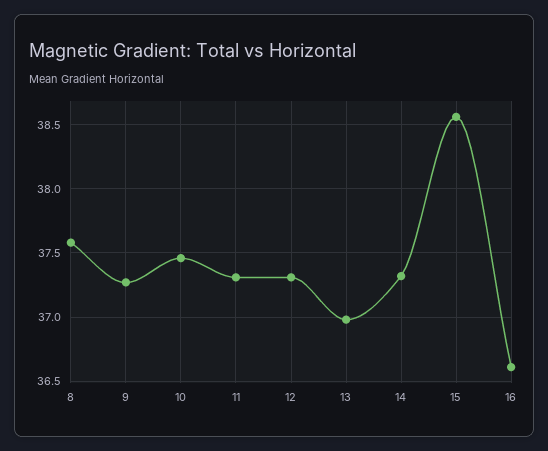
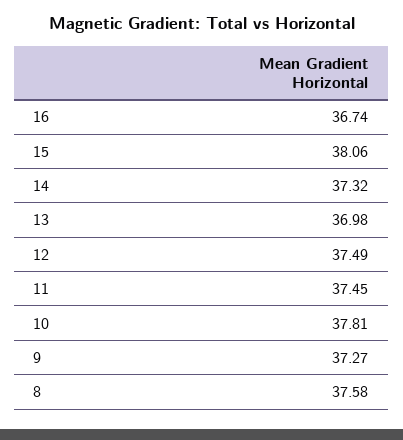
10: 37.45 -> 37.81
11: 37.3 -> 37.45
12: 37.3 -> 37.49
15: 38.55 -> 38.06
16: 36.6 -> 36.74

